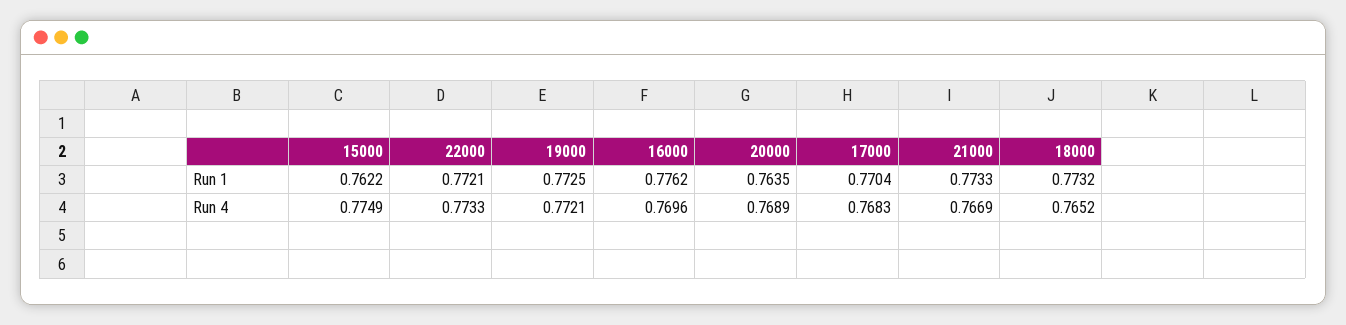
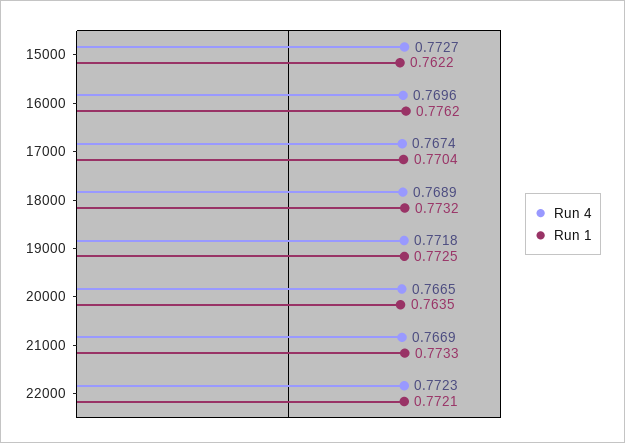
Run 4, 15000: 0.7749 -> 0.7727
Run 4, 22000: 0.7733 -> 0.7723
Run 4, 19000: 0.7721 -> 0.7718
Run 4, 20000: 0.7689 -> 0.7665
Run 4, 17000: 0.7683 -> 0.7674
Run 4, 18000: 0.7652 -> 0.7689

